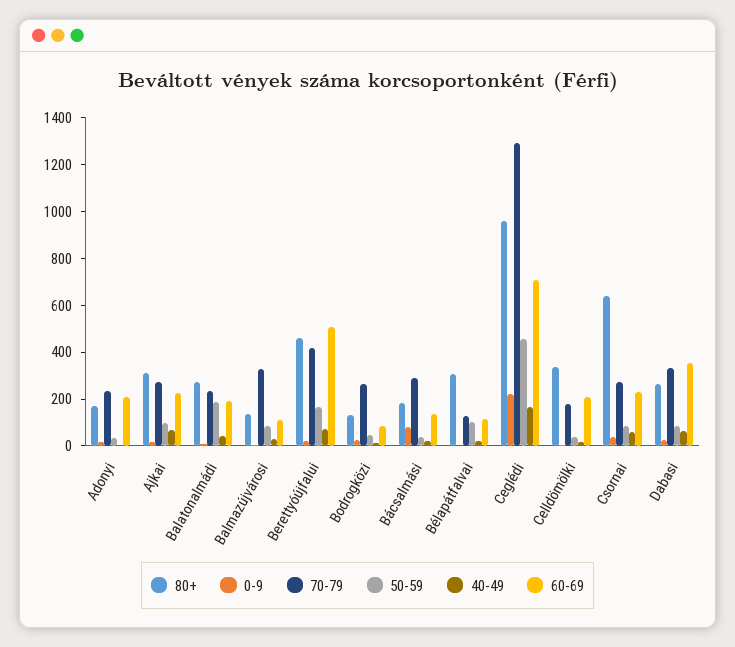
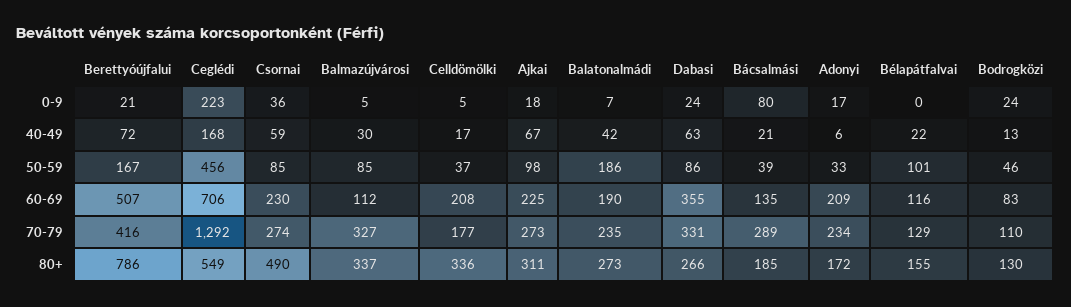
80+, Balmazújvárosi: 150 -> 337
80+, Berettyóújfalui: 450 -> 786
70-79, Bodrogközi: 250 -> 110
80+, Bélapátfalvai: 300 -> 155
80+, Ceglédi: 950 -> 549
80+, Csornai: 650 -> 490

